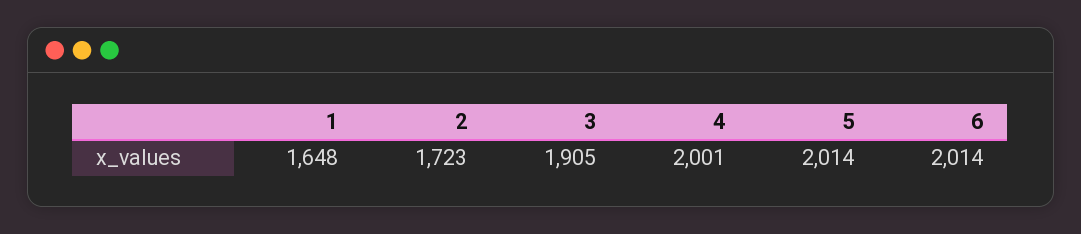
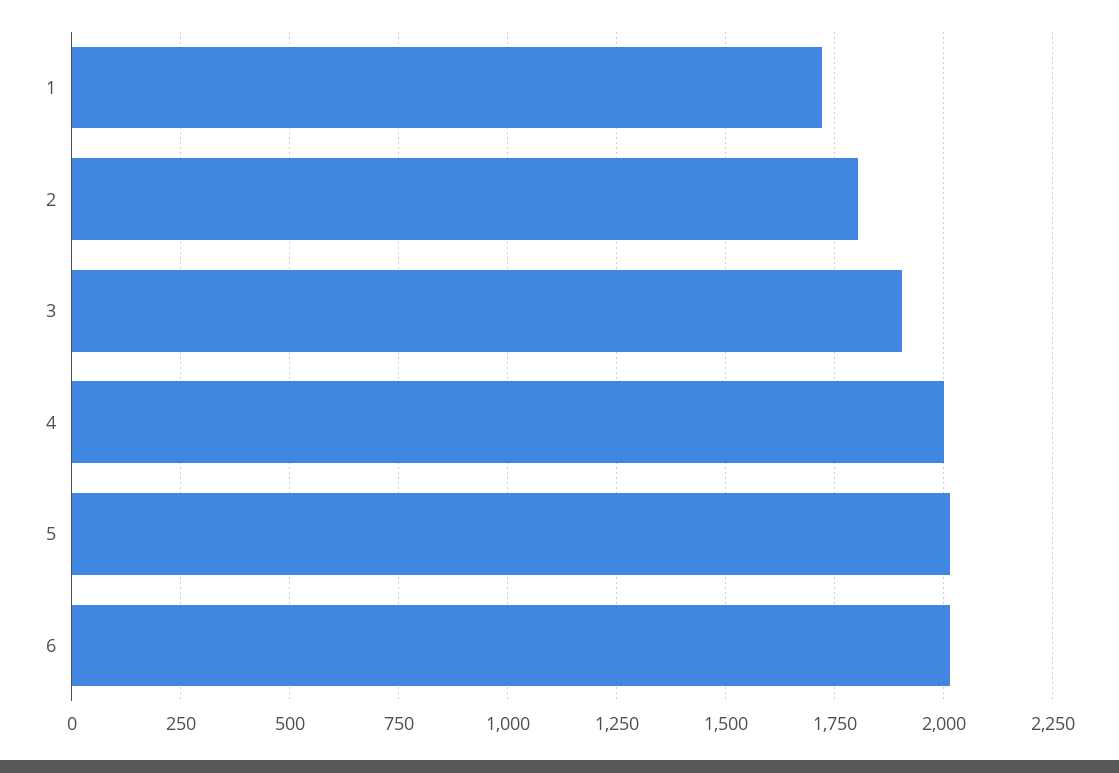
1: 1648 -> 1725
2: 1723 -> 1800

